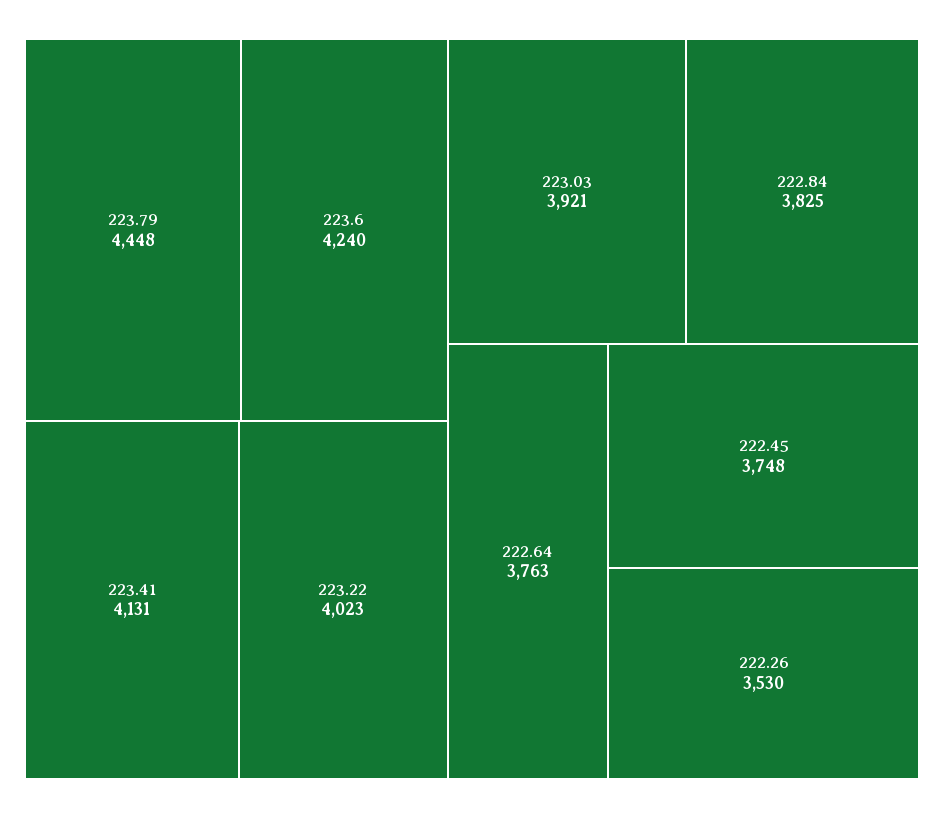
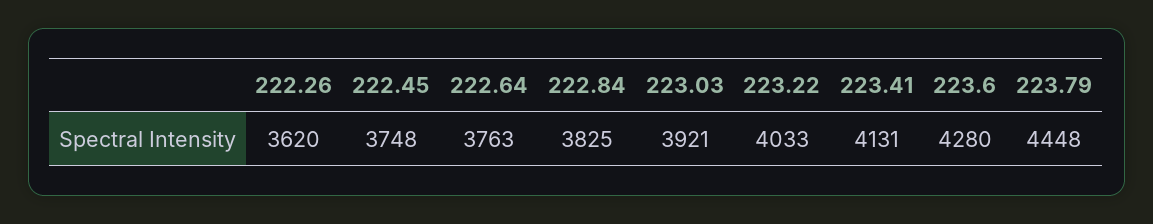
223.6: 4240 -> 4280
223.22: 4023 -> 4033
222.26: 3530 -> 3620

